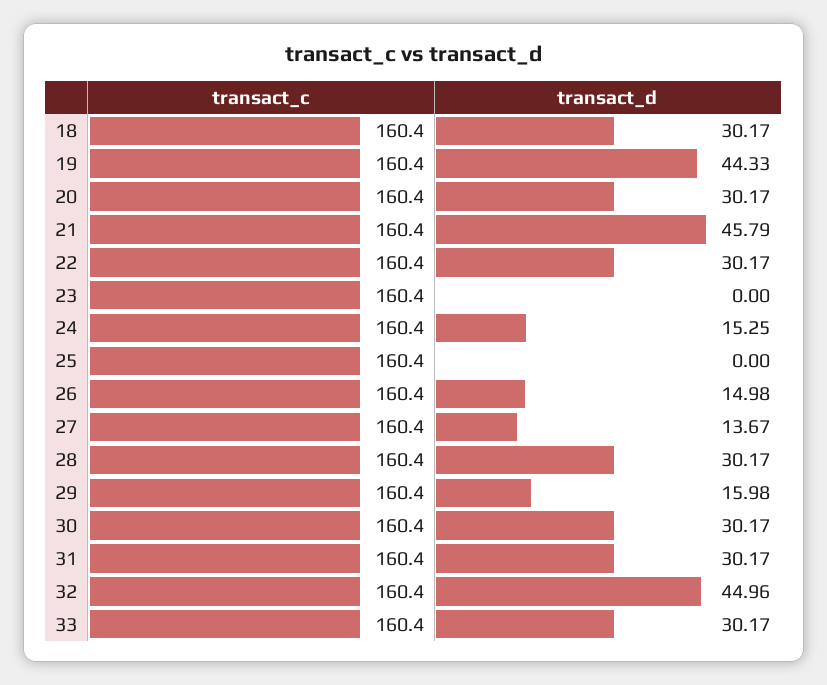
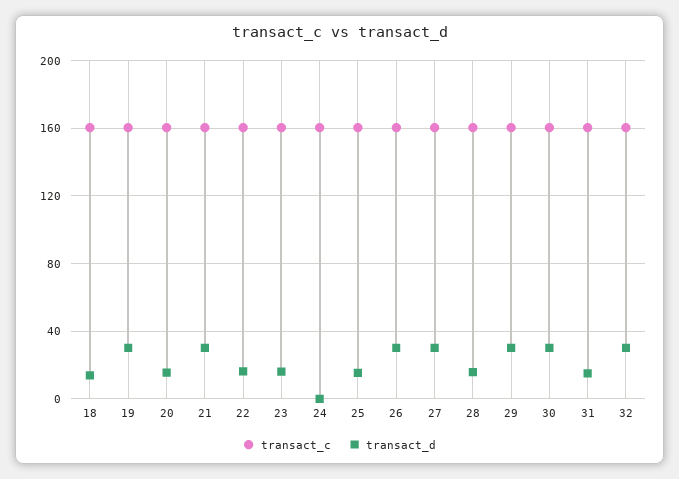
transact_d, 18: 30.17 -> 15
transact_d, 19: 44.33 -> 30
transact_d, 20: 30.17 -> 15
transact_d, 21: 45.79 -> 30
transact_d, 22: 30.17 -> 15
transact_d, 23: 0 -> 15
transact_d, 24: 15.25 -> 0
transact_d, 25: 0 -> 15
transact_d, 26: 14.98 -> 30
transact_d, 27: 13.67 -> 30
transact_d, 28: 30.17 -> 15
transact_d, 29: 15.98 -> 30
transact_d, 31: 30.17 -> 15
transact_d, 32: 44.96 -> 30
transact_c, 33: 160.4 -> none
transact_d, 33: 30.17 -> none

